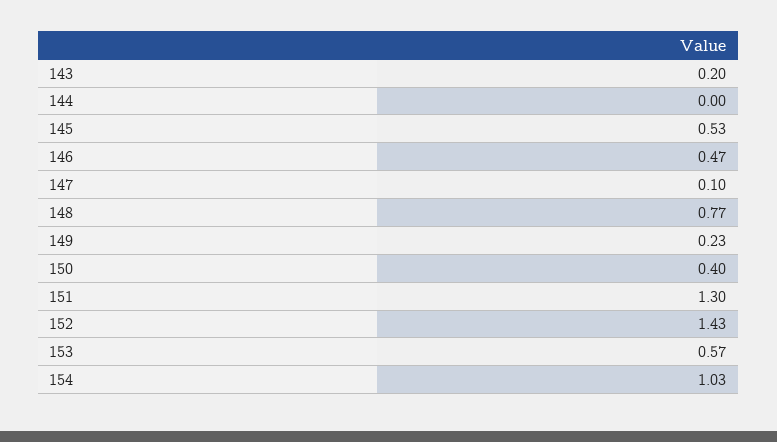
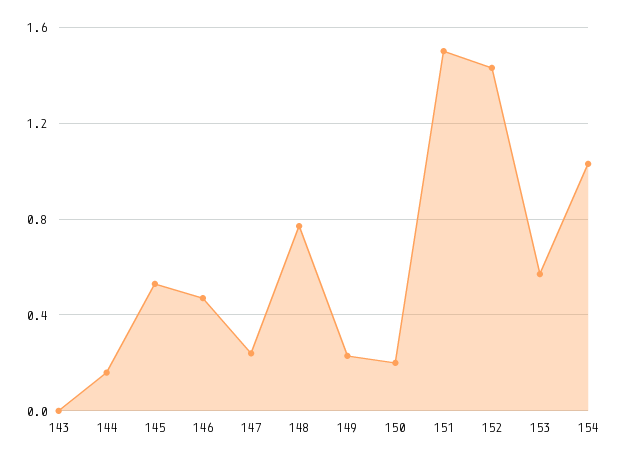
143: 0.2 -> 0
144: 0 -> 0.15
147: 0.1 -> 0.25
150: 0.4 -> 0.2
151: 1.3 -> 1.5

